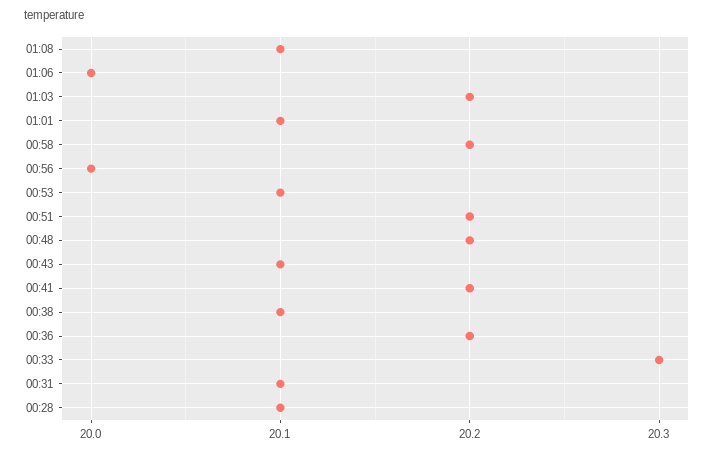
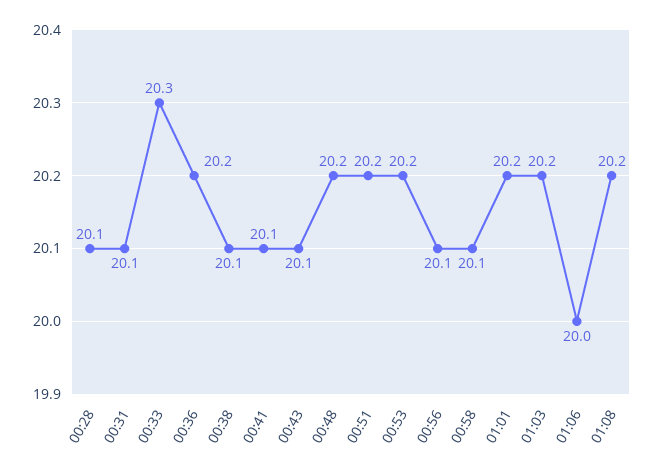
01:08: 20.1 -> 20.2
01:01: 20.1 -> 20.2
00:58: 20.2 -> 20.1
00:56: 20 -> 20.1
00:53: 20.1 -> 20.2
00:41: 20.2 -> 20.1

